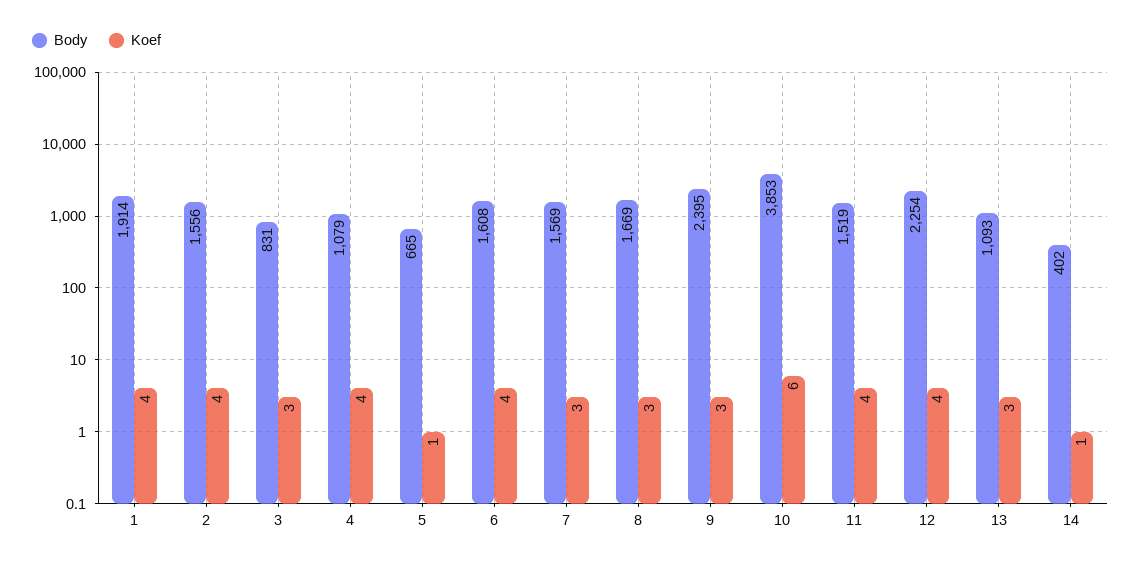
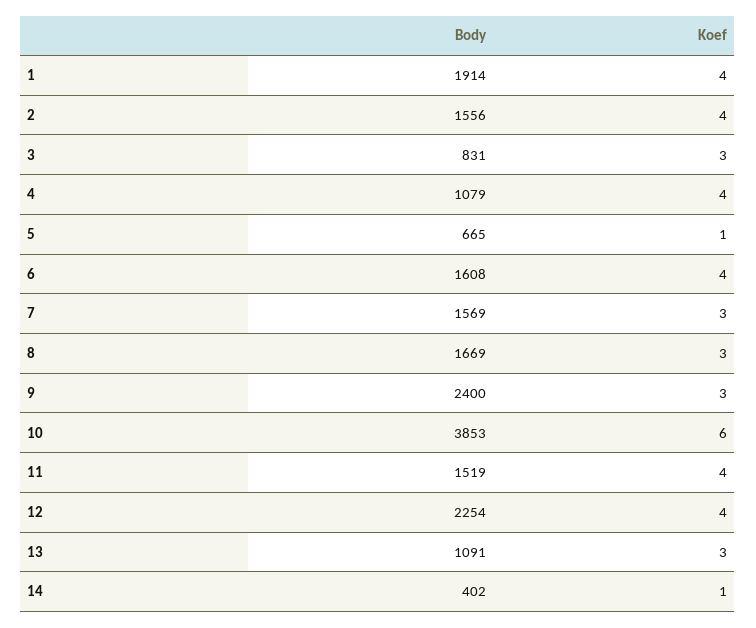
Body, 9: 2395 -> 2400
Body, 13: 1093 -> 1091

